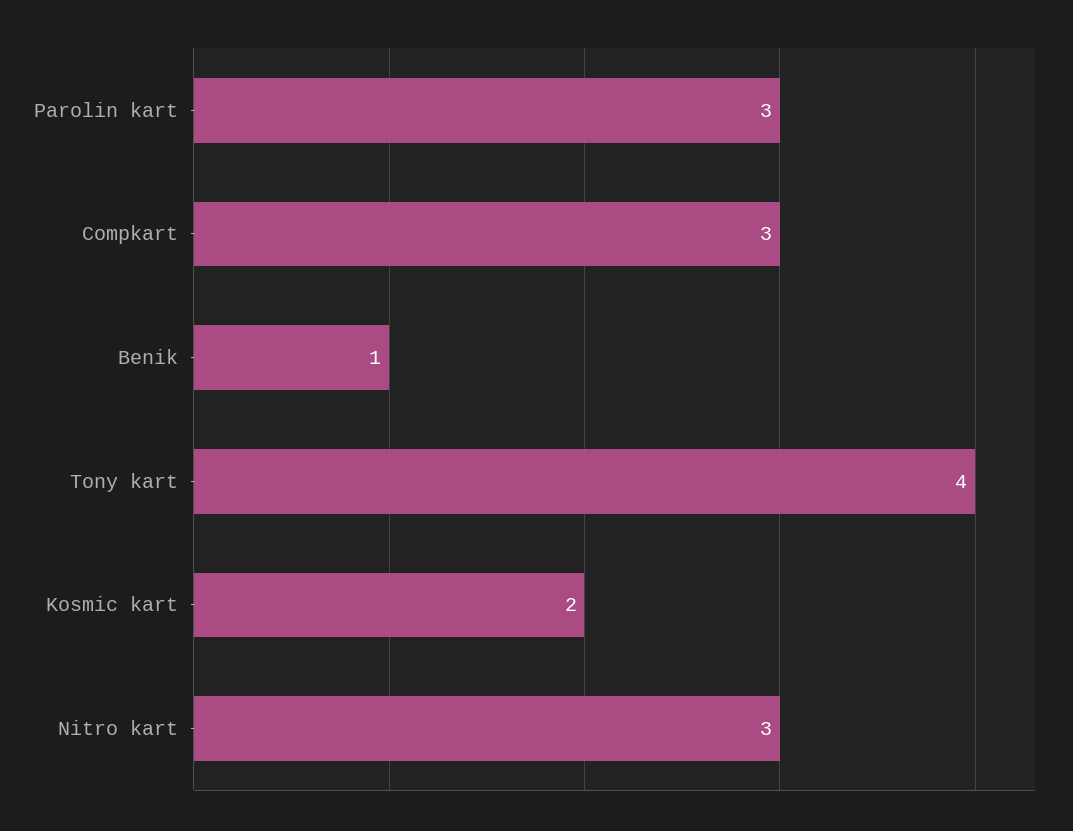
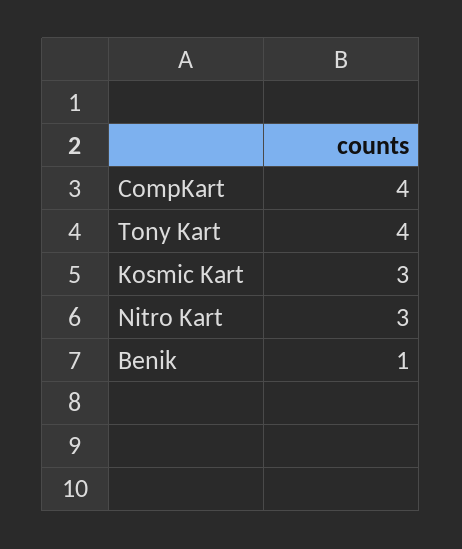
Parolin kart: 3 -> none
Compkart: 3 -> 4
Kosmic kart: 2 -> 3

